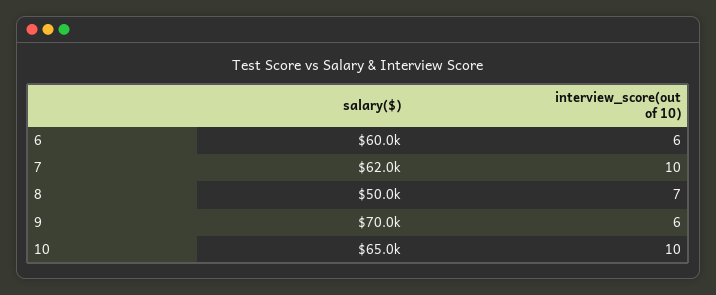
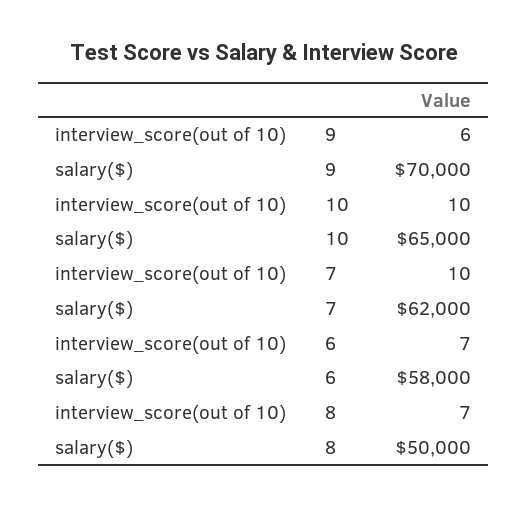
salary($), 6: 60000 -> 58000
interview_score(out of 10), 6: 6 -> 7

